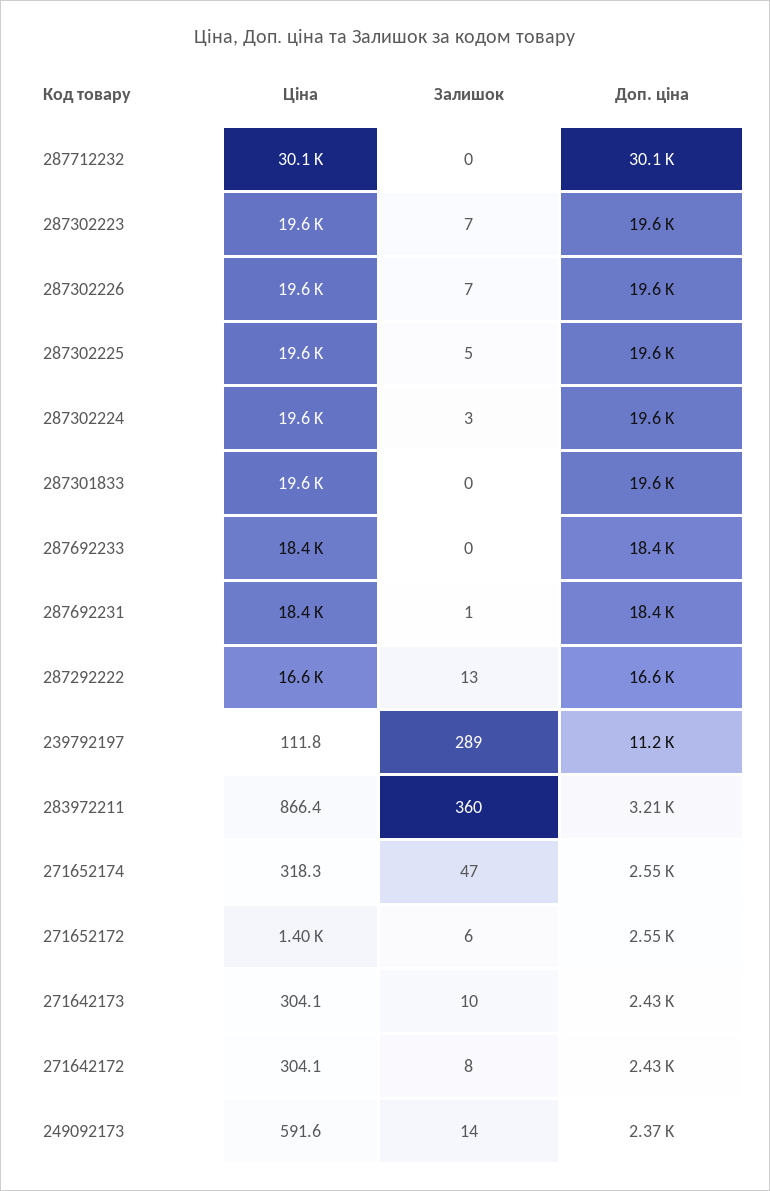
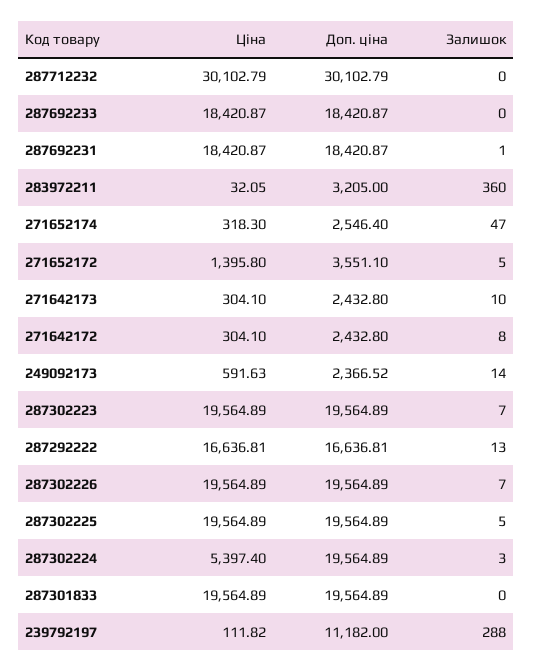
Ціна, 287302224: 19600 -> 5397.4
Залишок, 239792197: 289 -> 288
Ціна, 283972211: 866.4 -> 32.05
Залишок, 271652172: 6 -> 5
Доп. ціна, 271652172: 2550 -> 3551.1

